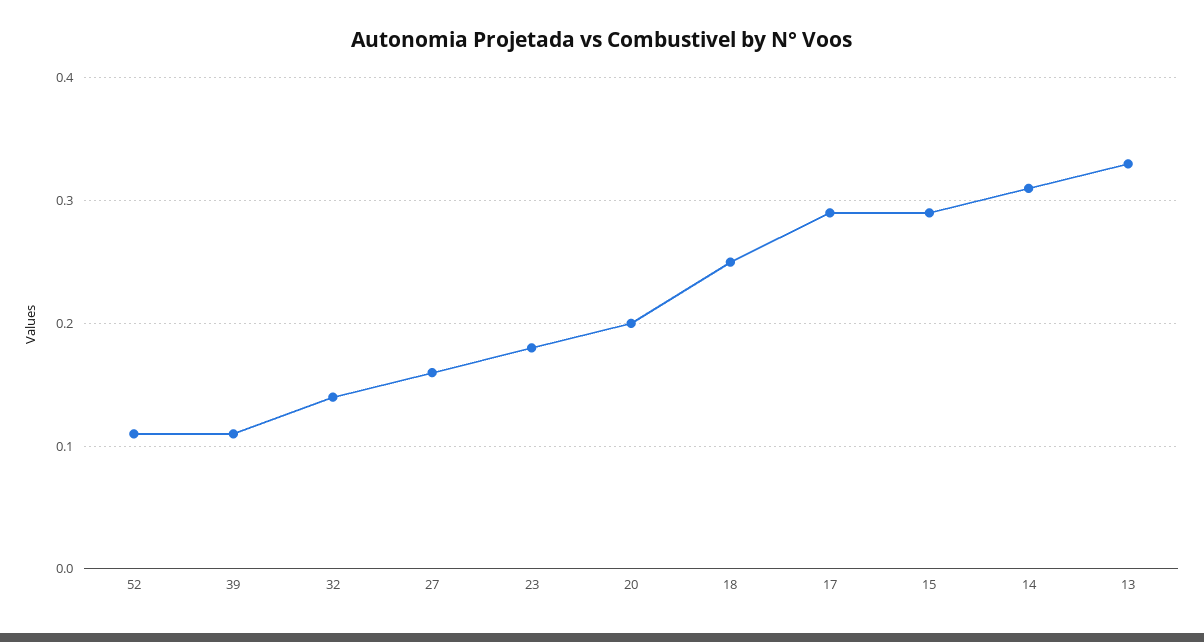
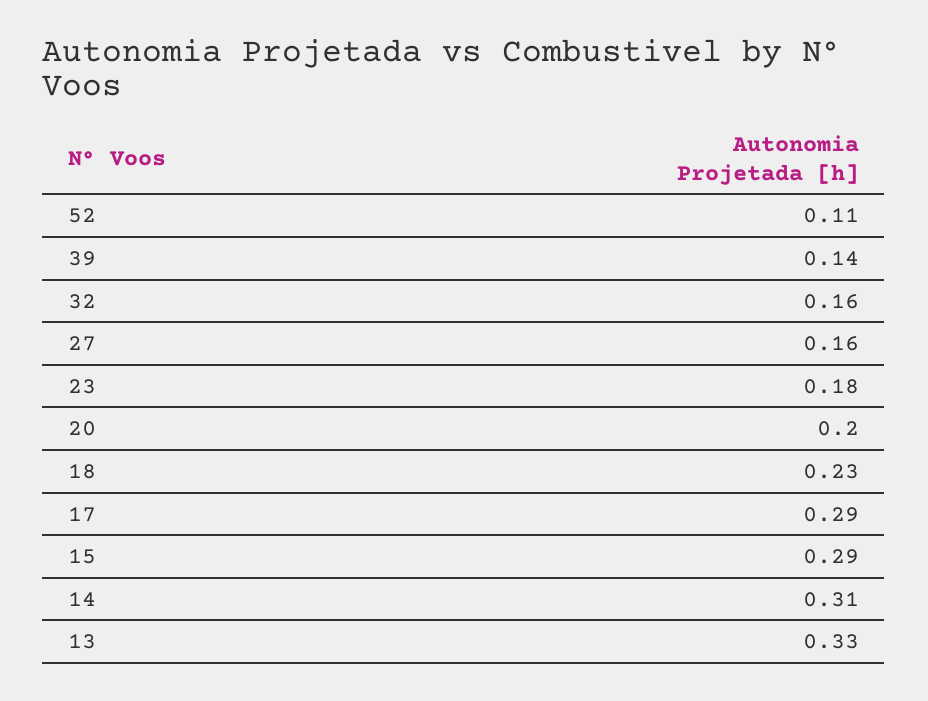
39: 0.11 -> 0.14
32: 0.14 -> 0.16
18: 0.25 -> 0.23

